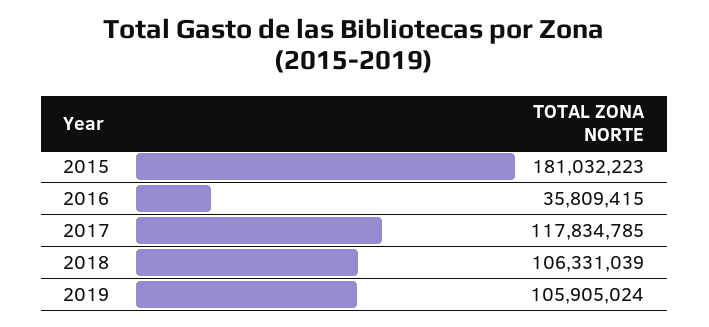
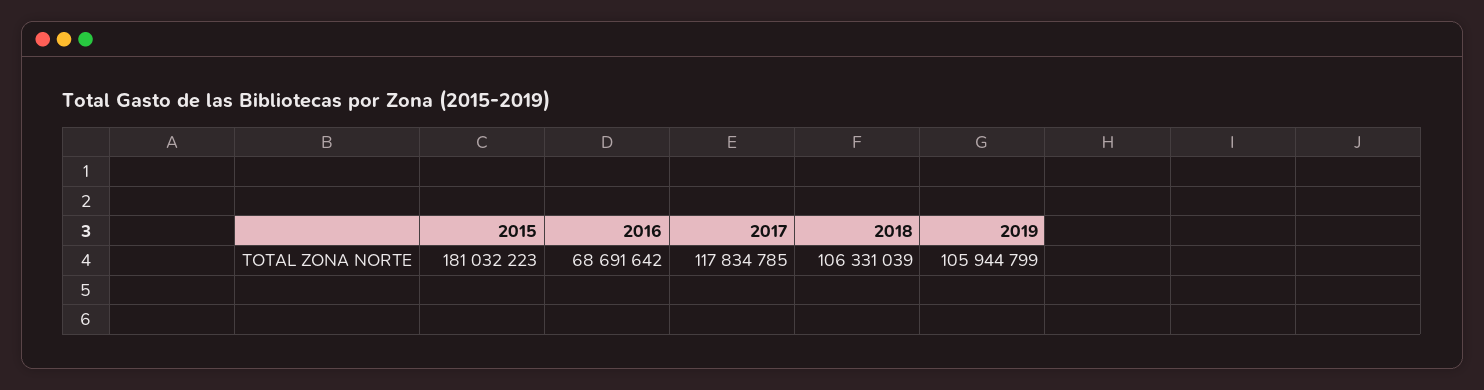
2016: 35809415 -> 68691642
2019: 105905024 -> 105944799

